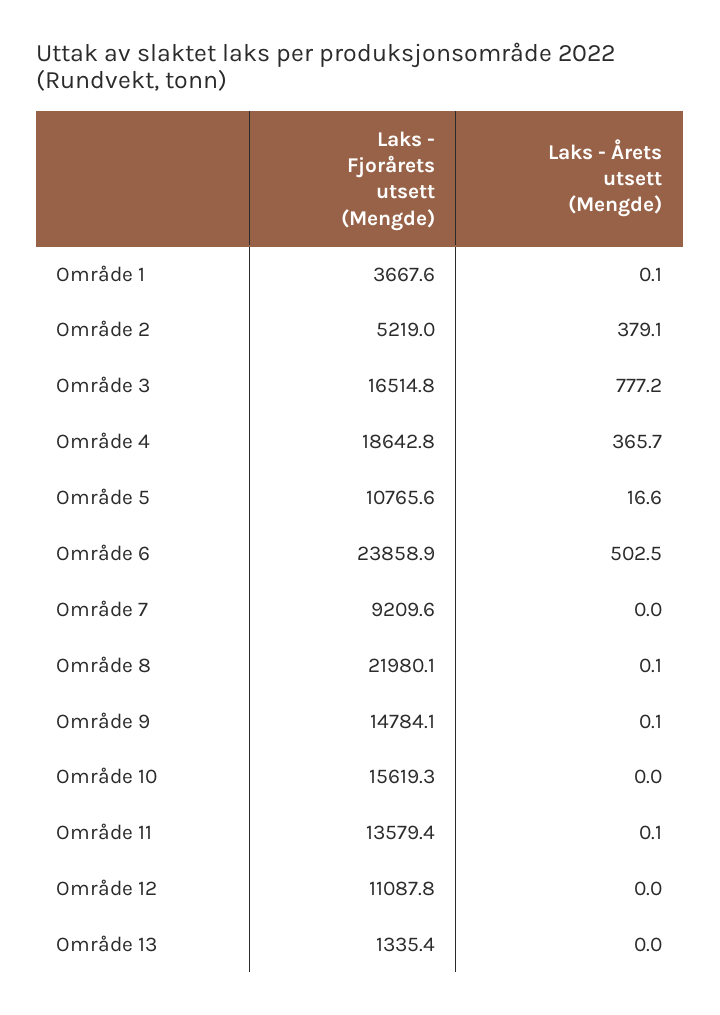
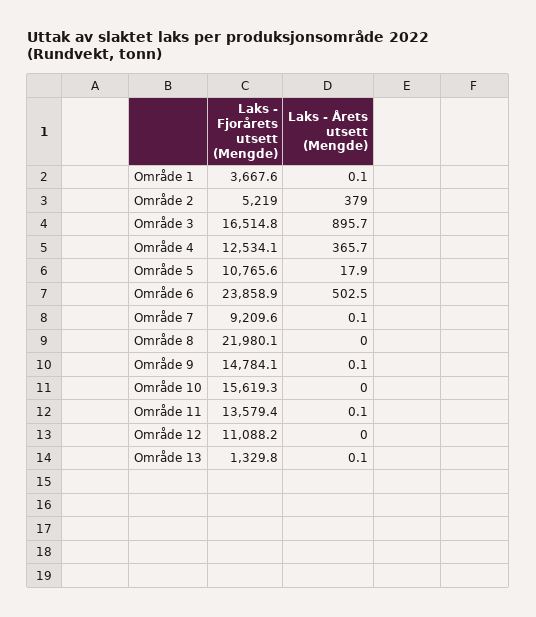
Laks - Årets utsett (Mengde), Område 2: 379.1 -> 379
Laks - Årets utsett (Mengde), Område 3: 777.2 -> 895.7
Laks - Fjorårets utsett (Mengde), Område 4: 18642.8 -> 12534.1
Laks - Årets utsett (Mengde), Område 5: 16.6 -> 17.9
Laks - Årets utsett (Mengde), Område 7: 0 -> 0.1
Laks - Årets utsett (Mengde), Område 8: 0.1 -> 0
Laks - Fjorårets utsett (Mengde), Område 12: 11087.8 -> 11088.2
Laks - Fjorårets utsett (Mengde), Område 13: 1335.4 -> 1329.8
Laks - Årets utsett (Mengde), Område 13: 0 -> 0.1

